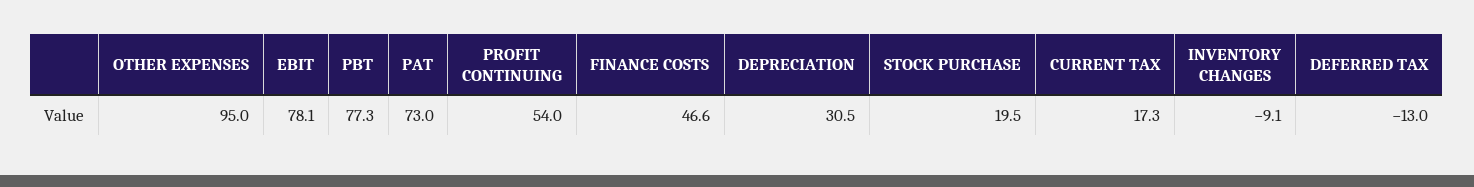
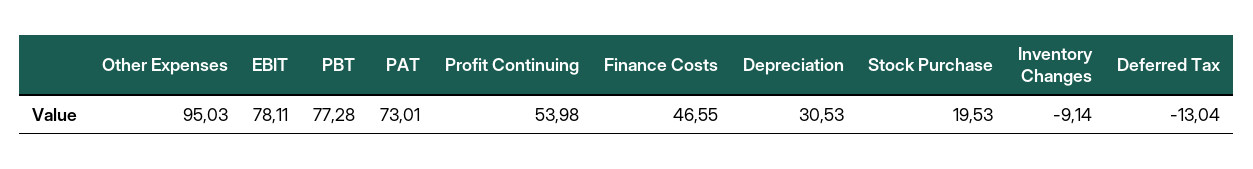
CURRENT TAX: 17.3 -> none

